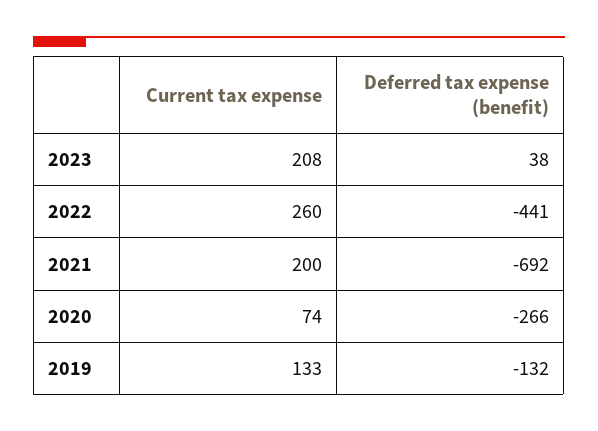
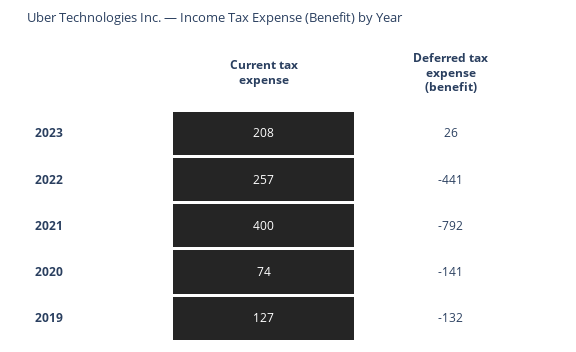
Deferred tax expense (benefit), 2023: 38 -> 26
Current tax expense, 2022: 260 -> 257
Current tax expense, 2021: 200 -> 400
Deferred tax expense (benefit), 2021: -692 -> -792
Deferred tax expense (benefit), 2020: -266 -> -141
Current tax expense, 2019: 133 -> 127

